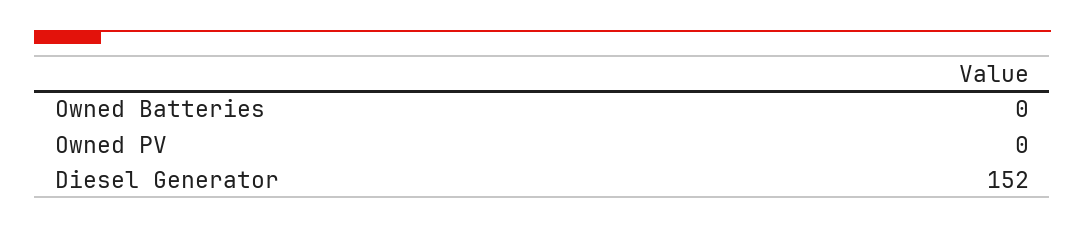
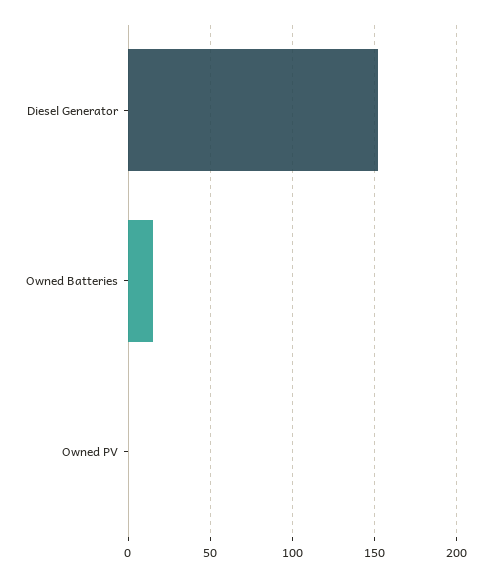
Owned Batteries: 0 -> 15

